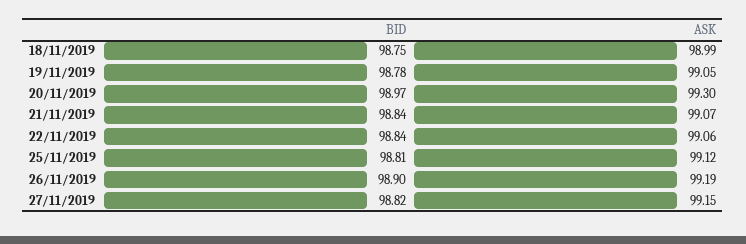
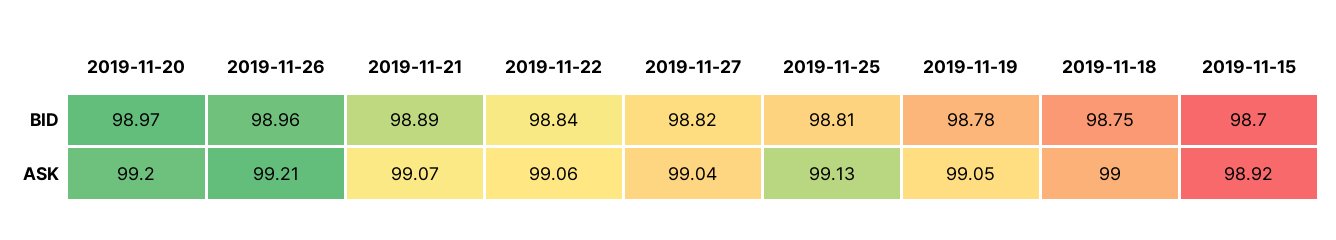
ASK, 18/11/2019: 98.99 -> 99
ASK, 20/11/2019: 99.3 -> 99.2
BID, 21/11/2019: 98.84 -> 98.89
ASK, 25/11/2019: 99.12 -> 99.13
BID, 26/11/2019: 98.9 -> 98.96
ASK, 26/11/2019: 99.19 -> 99.21
ASK, 27/11/2019: 99.15 -> 99.04
BID, 2019-11-15: none -> 98.7
ASK, 2019-11-15: none -> 98.92

